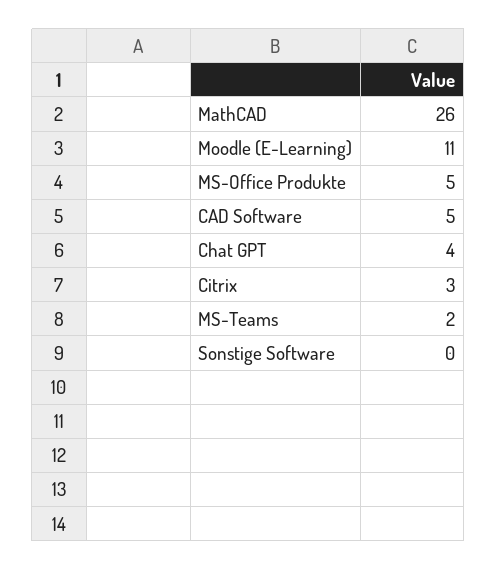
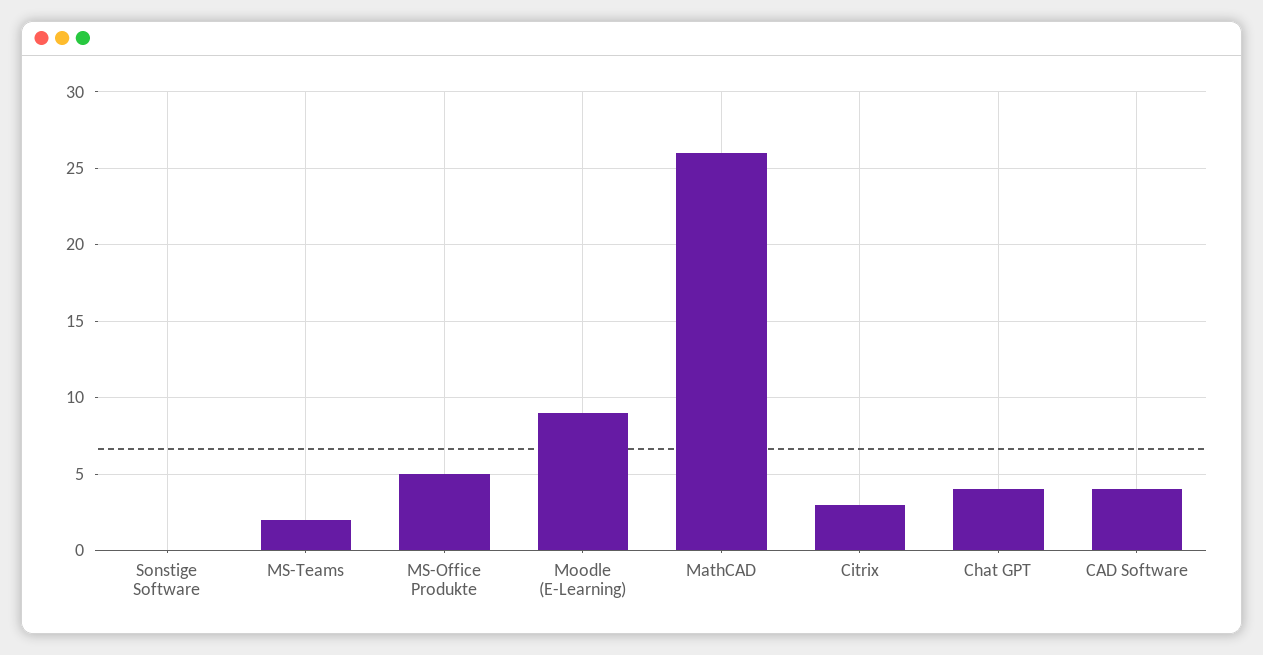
Moodle (E-Learning): 11 -> 9
CAD Software: 5 -> 4

